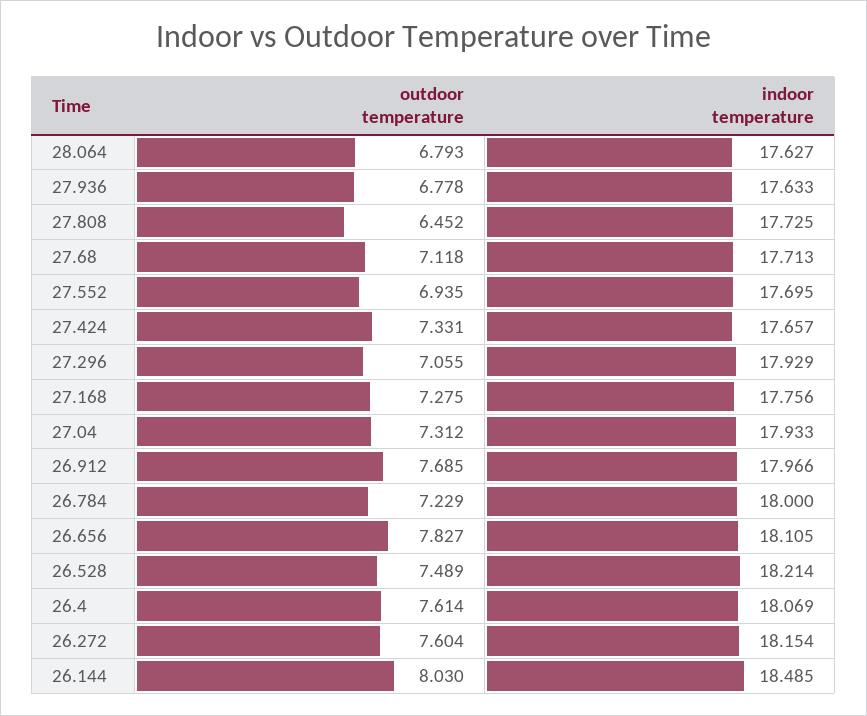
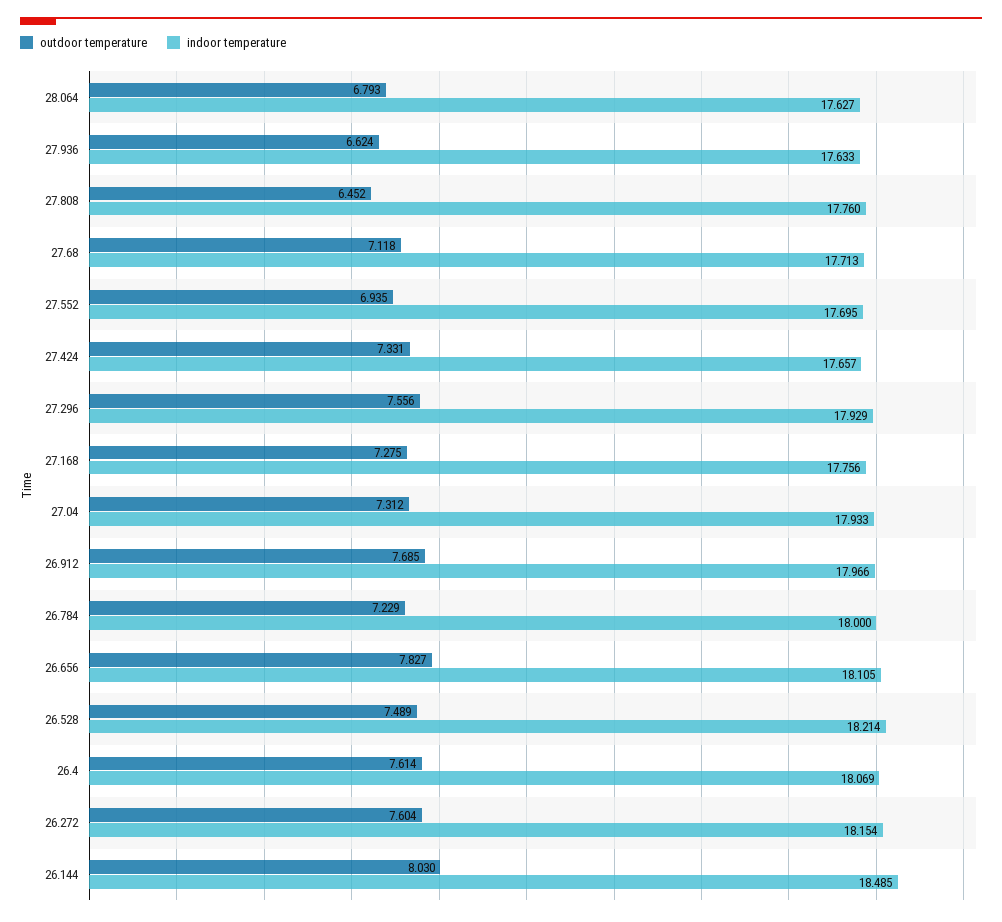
outdoor temperature, 27.936: 6.778 -> 6.624
indoor temperature, 27.808: 17.725 -> 17.76
outdoor temperature, 27.296: 7.055 -> 7.556

